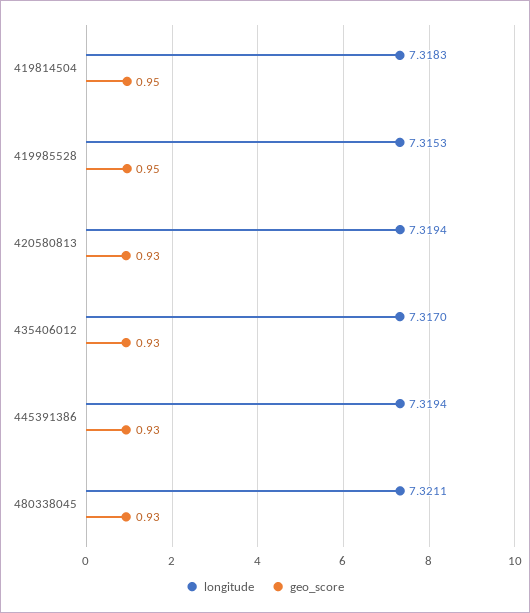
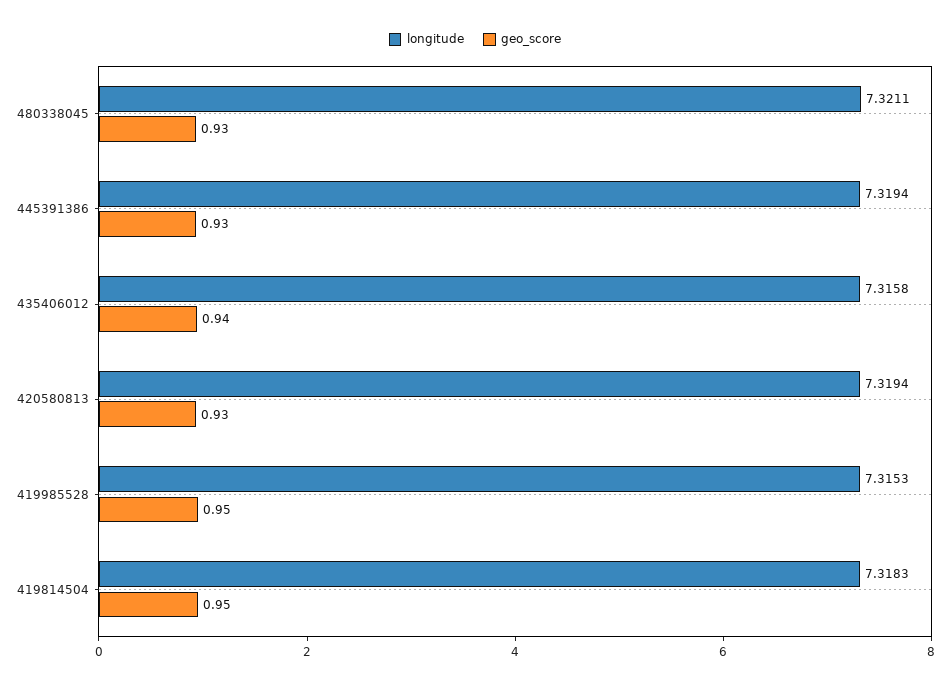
longitude, 435406012: 7.317 -> 7.3158
geo_score, 435406012: 0.93 -> 0.94

